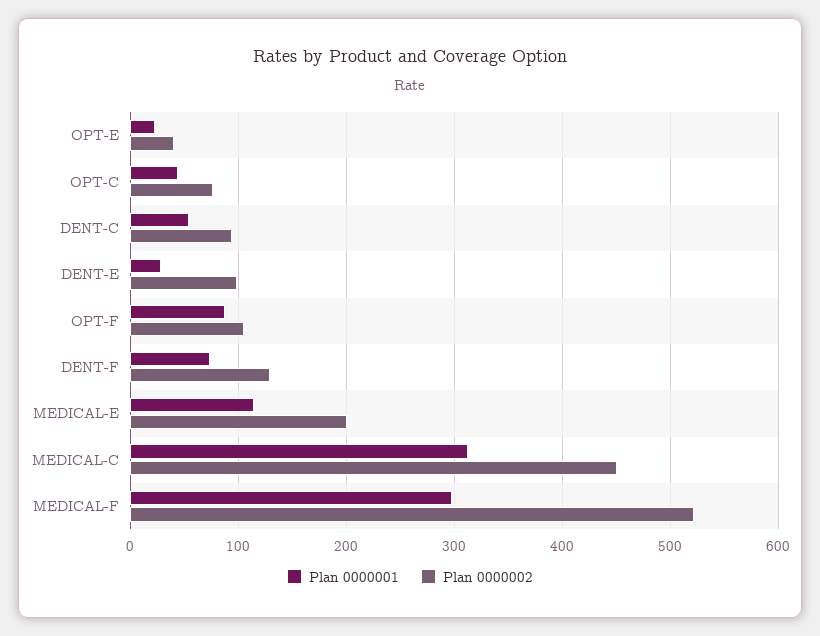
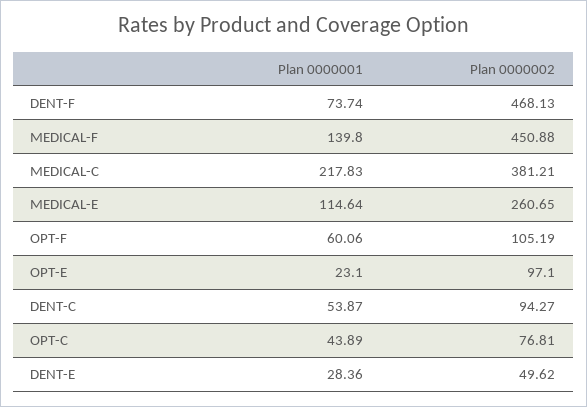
Plan 0000002, OPT-E: 40 -> 97.1
Plan 0000002, DENT-E: 100 -> 49.62
Plan 0000001, OPT-F: 90 -> 60.06
Plan 0000002, DENT-F: 130 -> 468.13
Plan 0000002, MEDICAL-E: 200 -> 260.65
Plan 0000001, MEDICAL-C: 310 -> 217.83
Plan 0000002, MEDICAL-C: 450 -> 381.21
Plan 0000001, MEDICAL-F: 300 -> 139.8
Plan 0000002, MEDICAL-F: 520 -> 450.88

